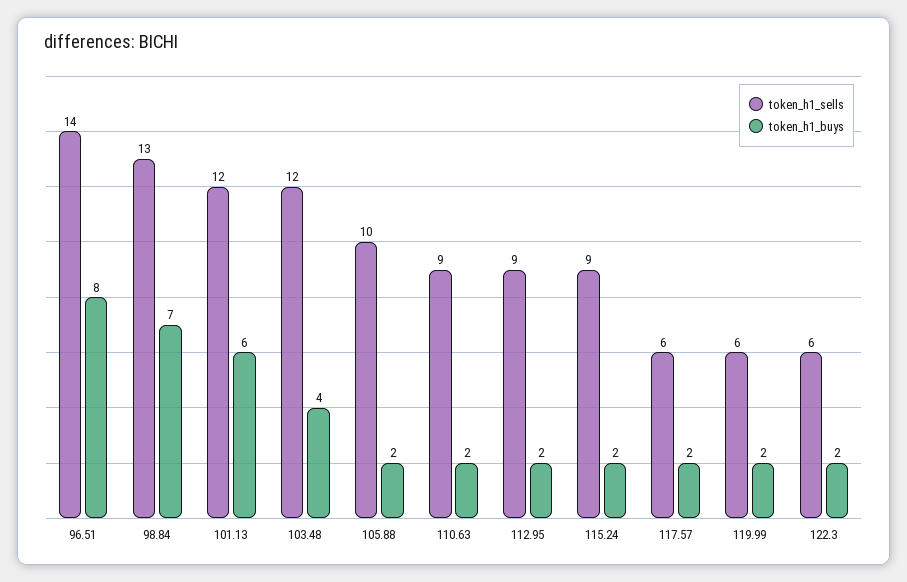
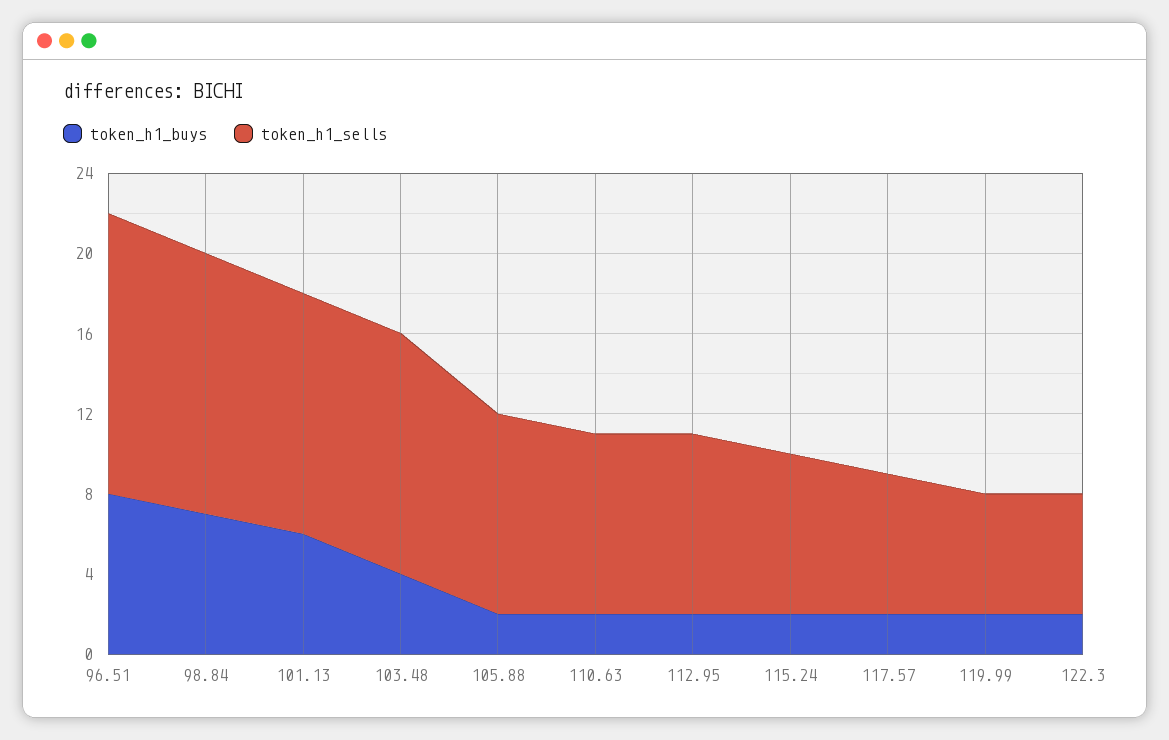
token_h1_sells, 115.24: 9 -> 8
token_h1_sells, 117.57: 6 -> 7

